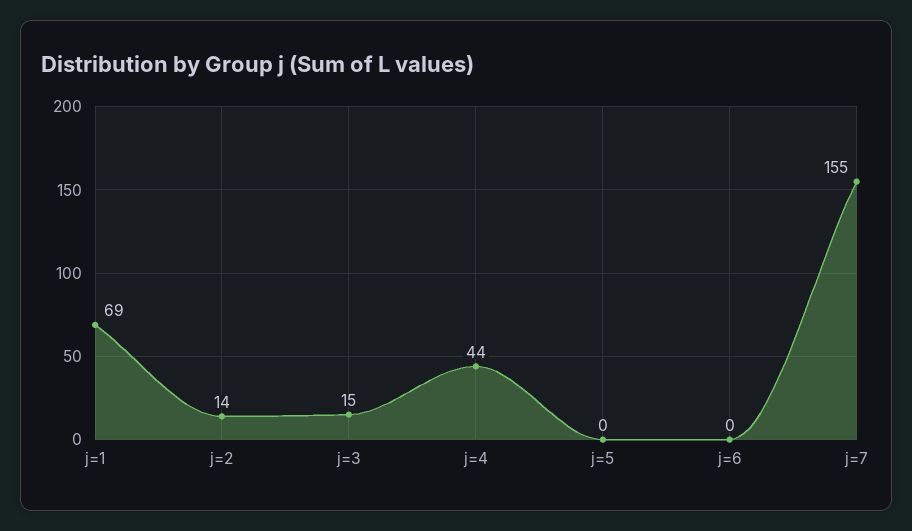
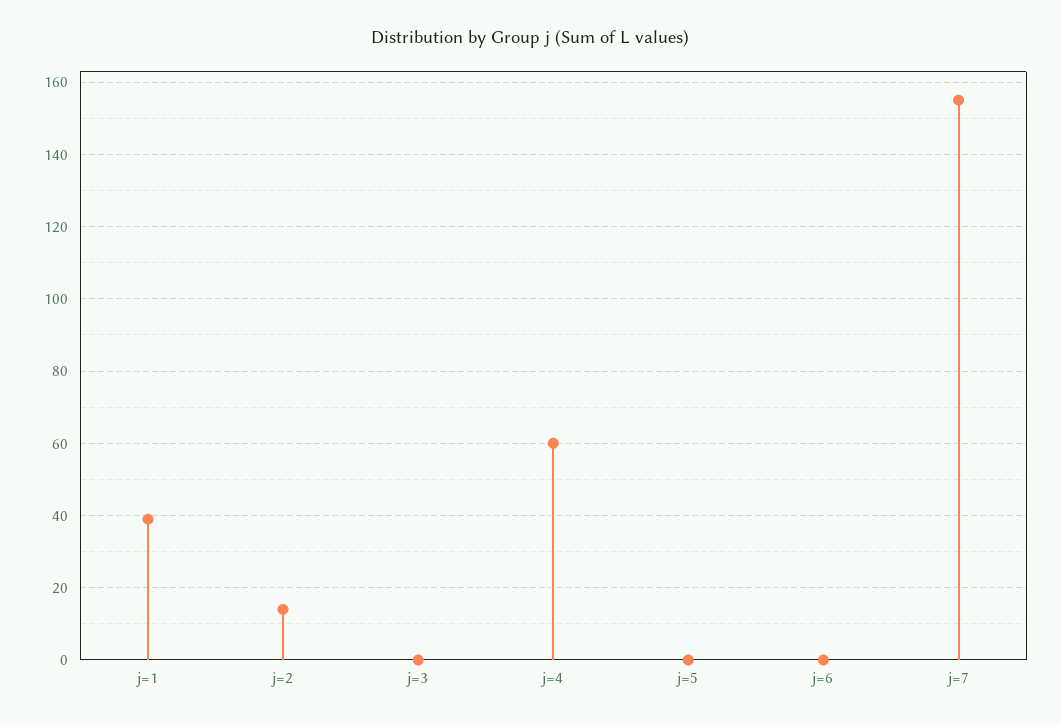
j=1: 69 -> 40
j=3: 15 -> 0
j=4: 44 -> 60

